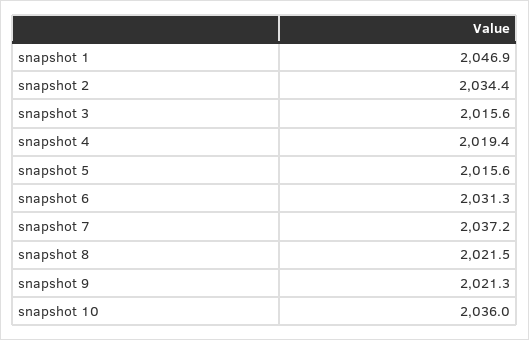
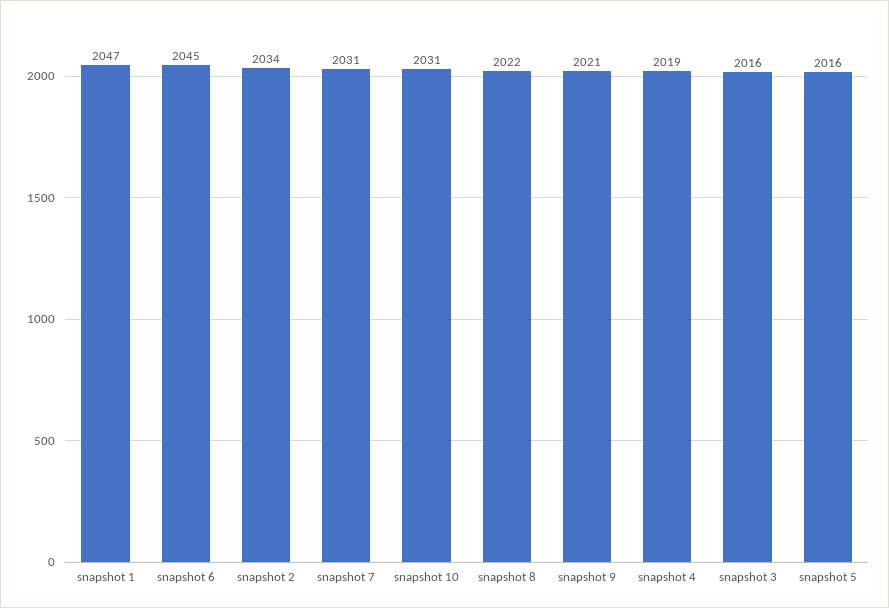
snapshot 6: 2031.3 -> 2045
snapshot 7: 2037.2 -> 2031
snapshot 10: 2036 -> 2031

